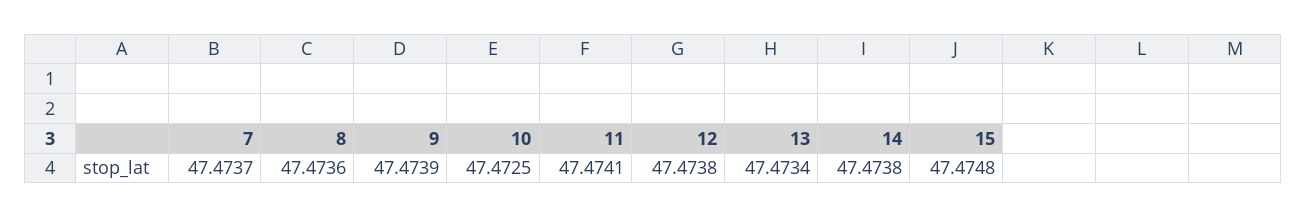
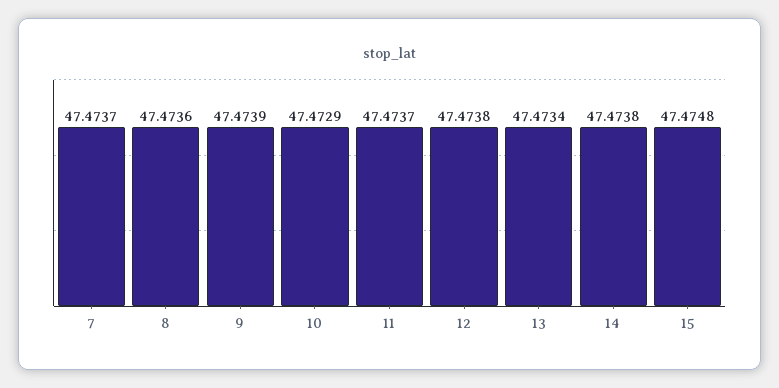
10: 47.4725 -> 47.4729
11: 47.4741 -> 47.4737

